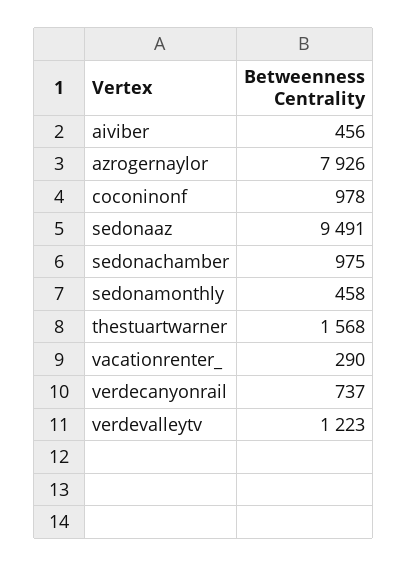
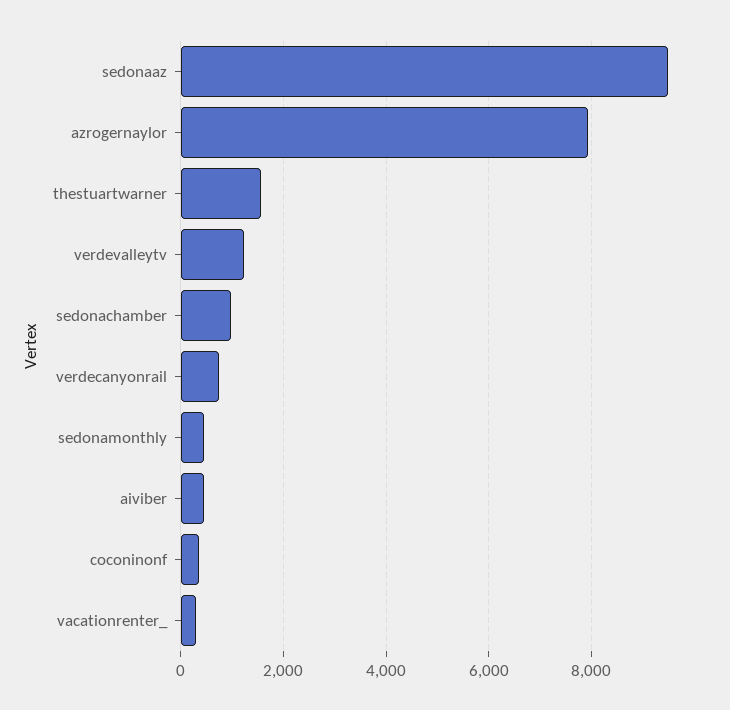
coconinonf: 978 -> 400

